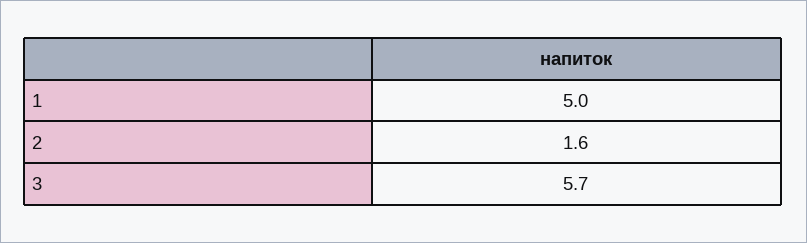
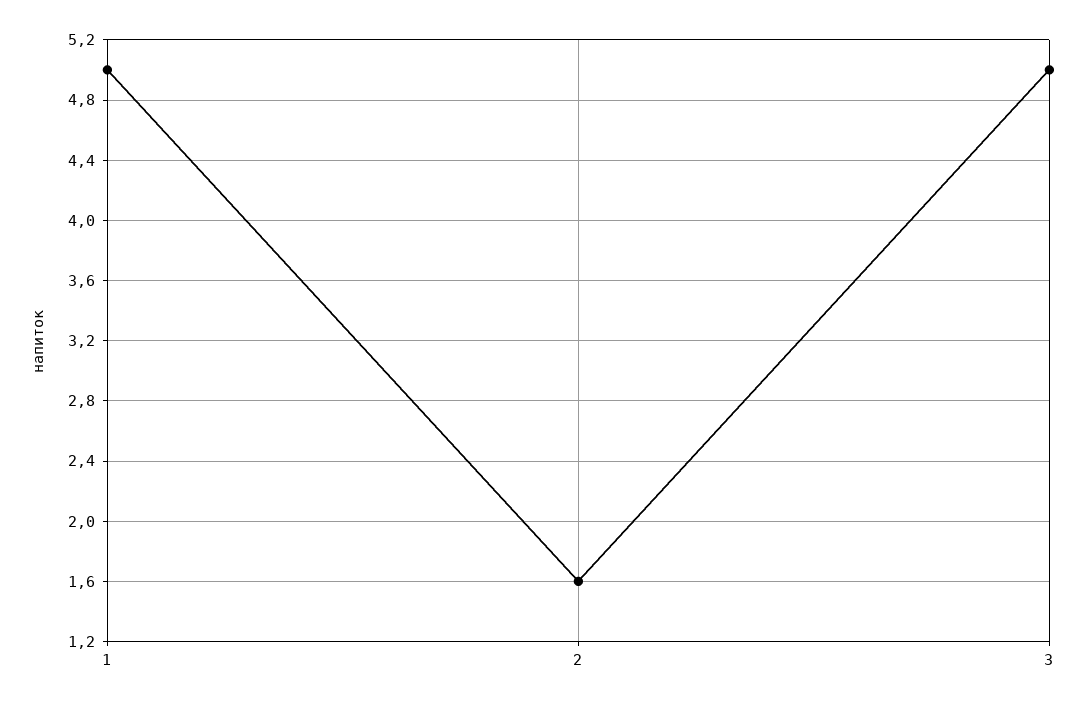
3: 5.7 -> 5

